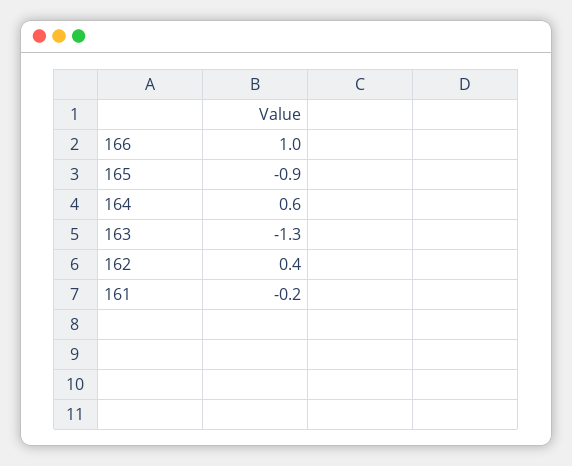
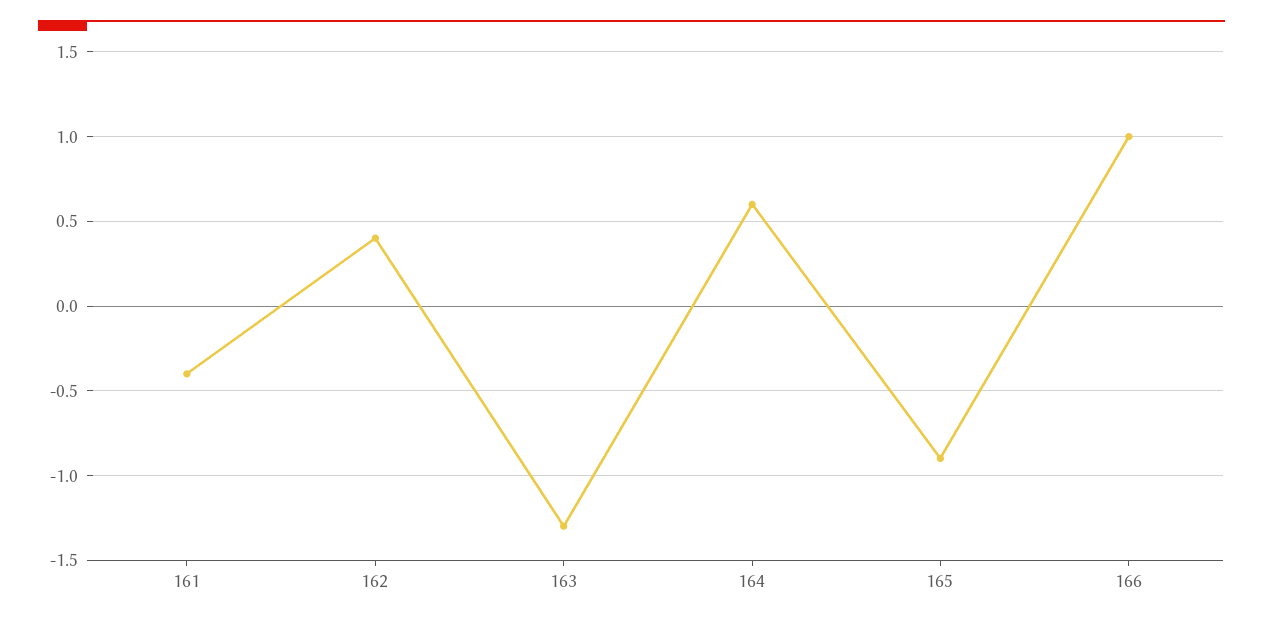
161: -0.2 -> -0.4

